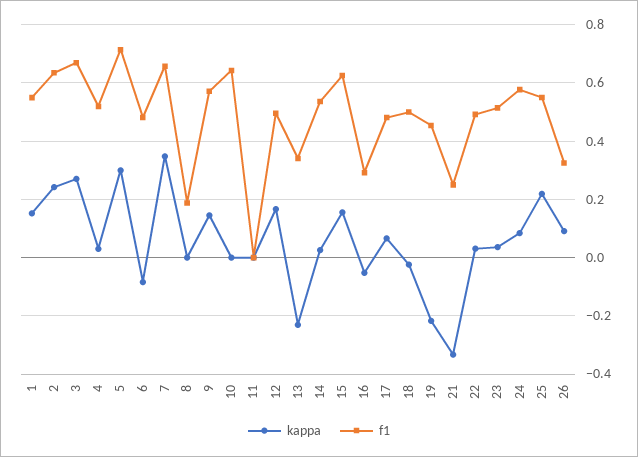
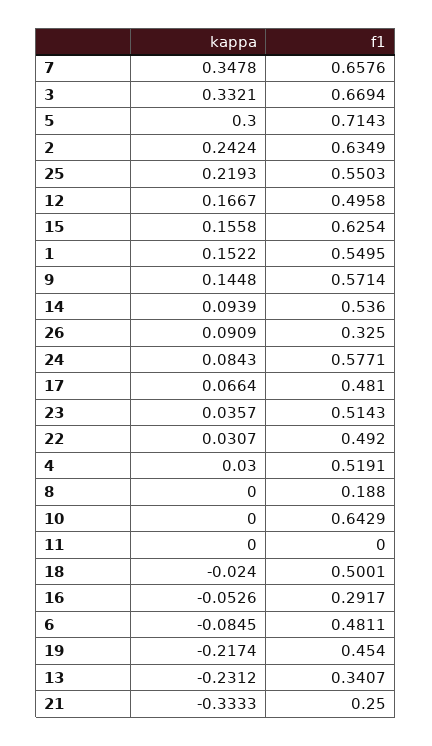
kappa, 3: 0.275 -> 0.3321
kappa, 14: 0.025 -> 0.0939

